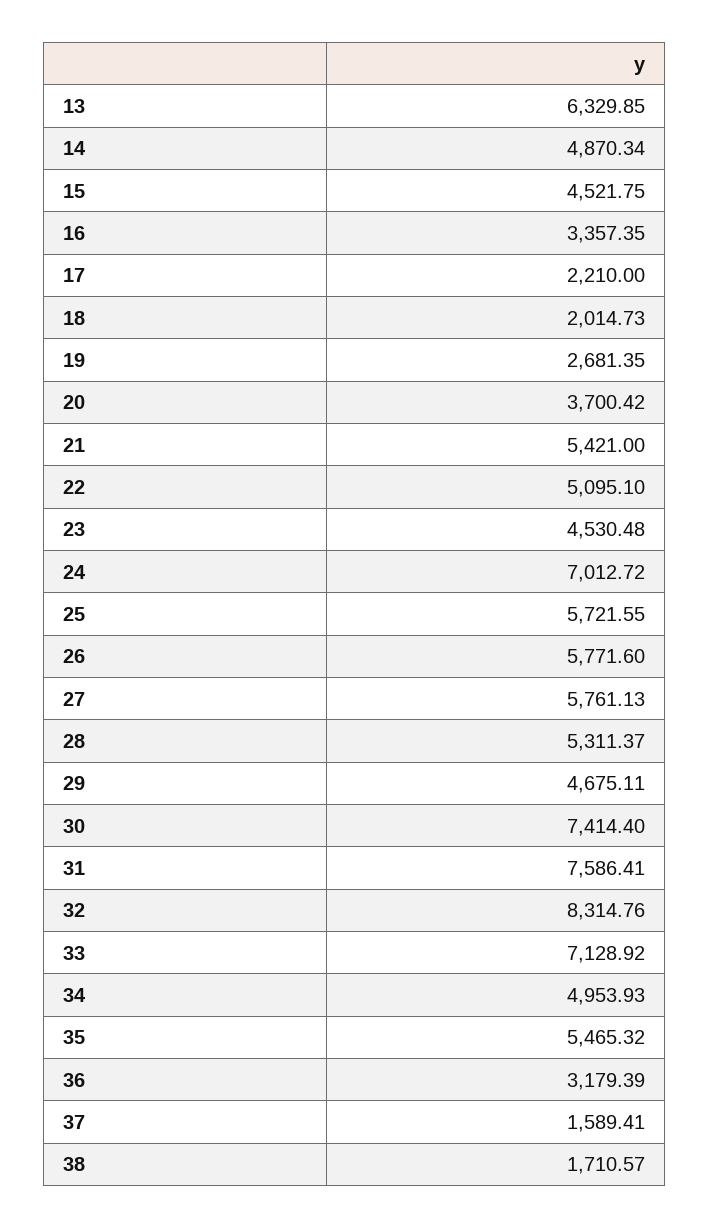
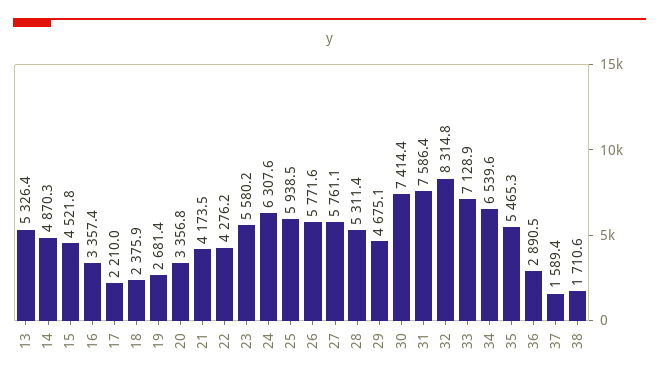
13: 6329.85 -> 5326.4
18: 2014.73 -> 2375.9
20: 3700.42 -> 3356.8
21: 5421 -> 4173.5
22: 5095.1 -> 4276.2
23: 4530.48 -> 5580.2
24: 7012.72 -> 6307.6
25: 5721.55 -> 5938.5
34: 4953.93 -> 6539.6
36: 3179.39 -> 2890.5

